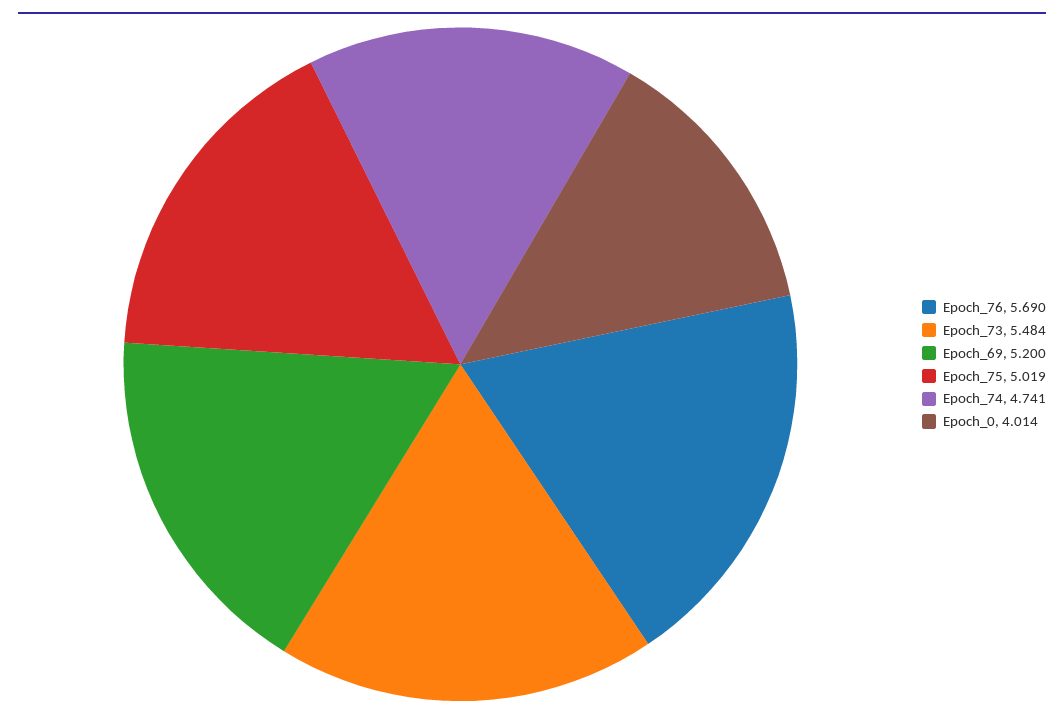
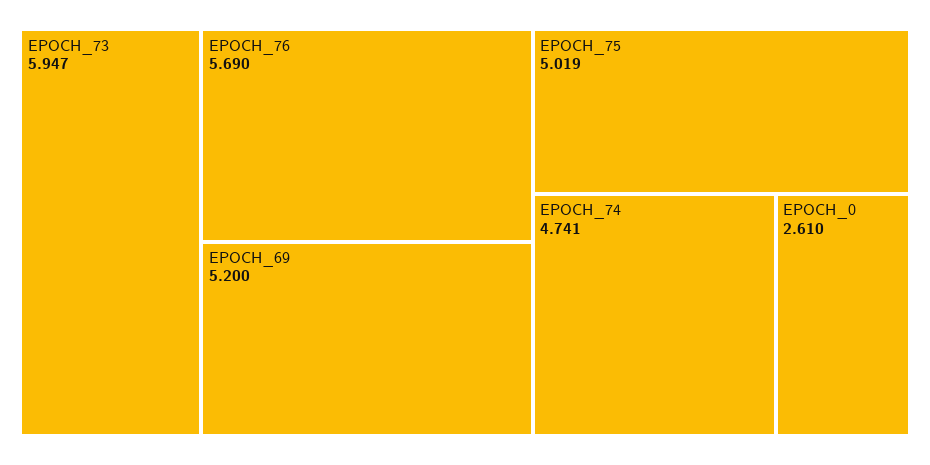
Epoch_73: 5.484 -> 5.947
Epoch_0: 4.014 -> 2.61

